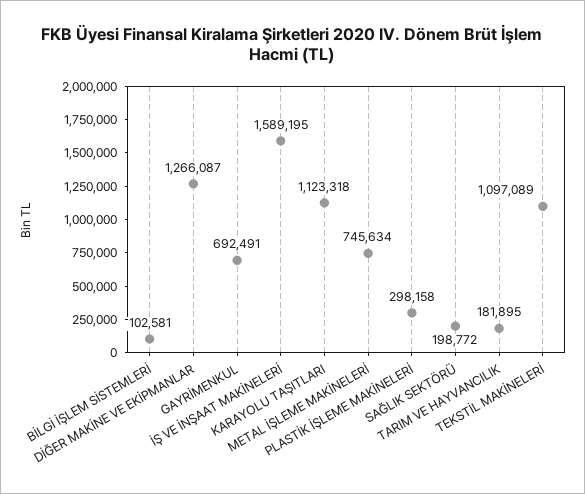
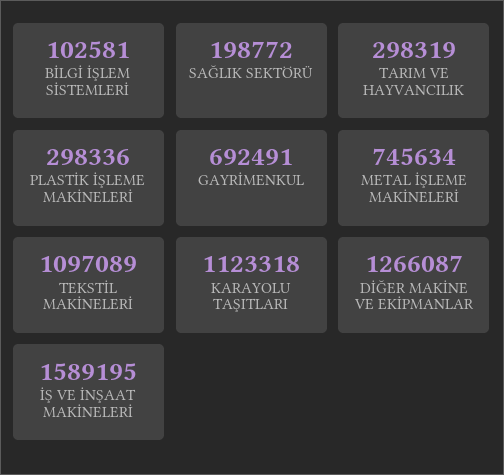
PLASTİK İŞLEME MAKİNELERİ: 298158 -> 298336
TARIM VE HAYVANCILIK: 181895 -> 298319

